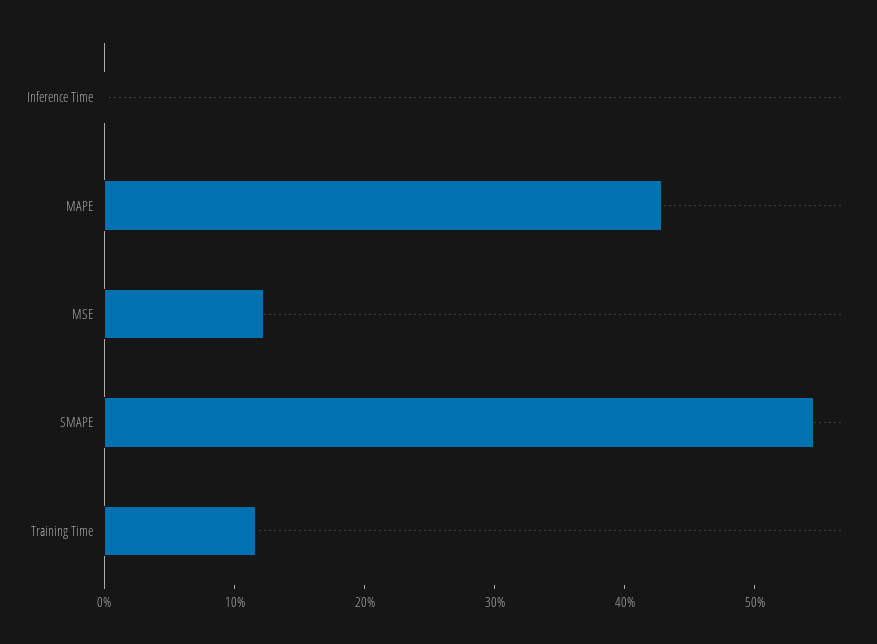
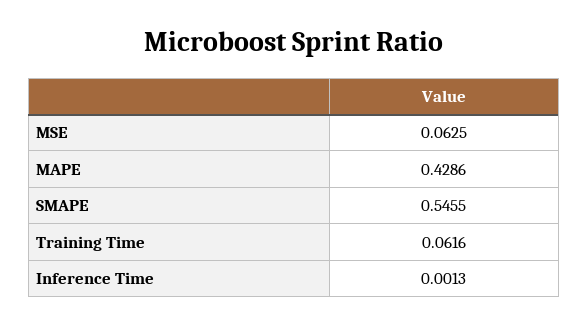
MSE: 0.12 -> 0.0625
Training Time: 0.12 -> 0.0616

